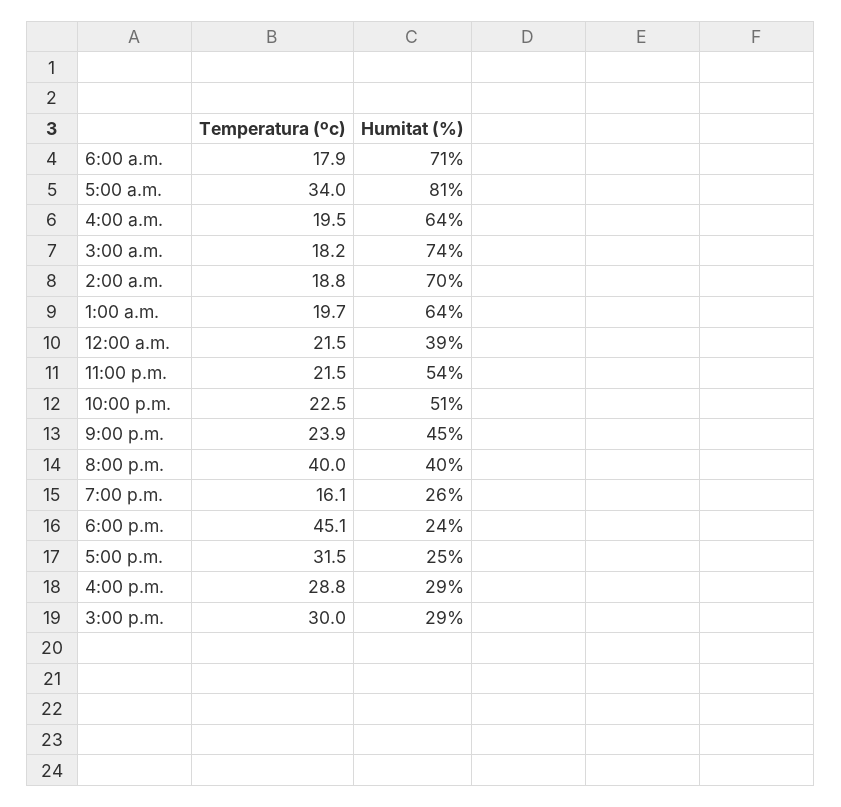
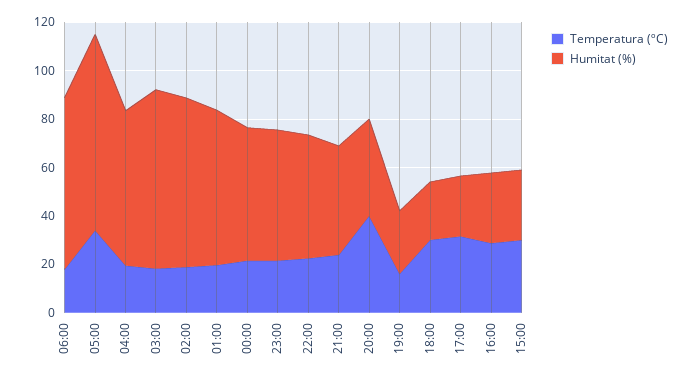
Humitat (%), 12:00 a.m.: 39 -> 55
Temperatura (ºc), 6:00 p.m.: 45.1 -> 30

